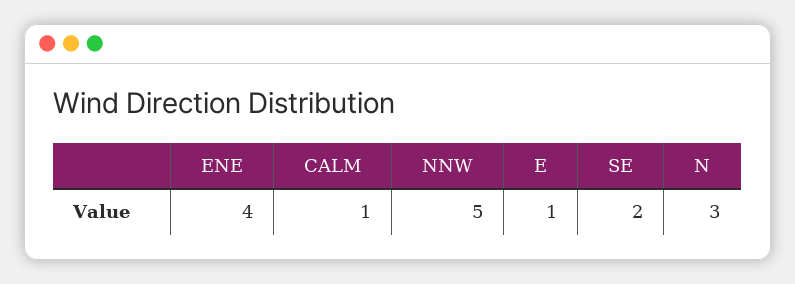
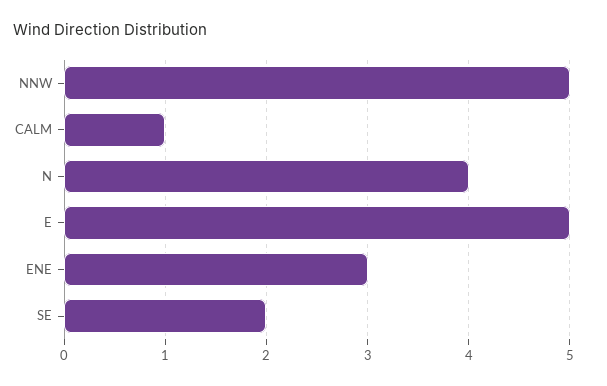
ENE: 4 -> 3
E: 1 -> 5
N: 3 -> 4

